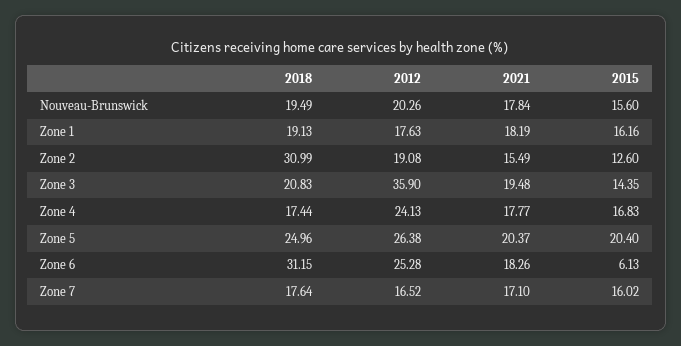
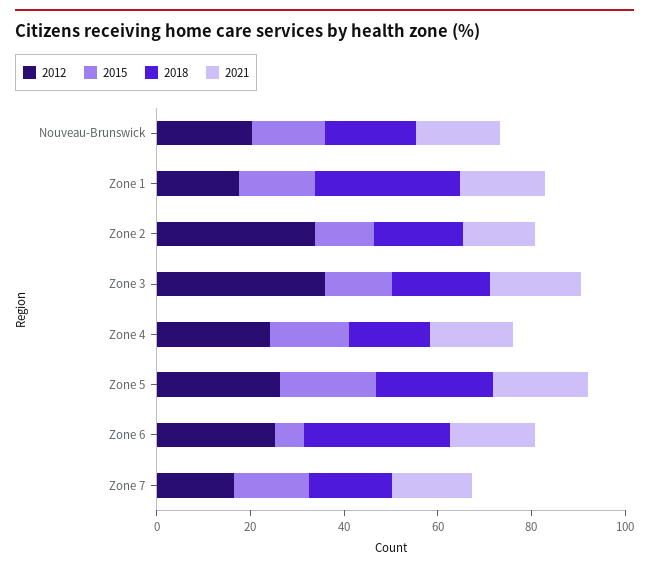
2018, Zone 1: 19.13 -> 30
2018, Zone 2: 30.99 -> 20
2012, Zone 2: 19.08 -> 35

